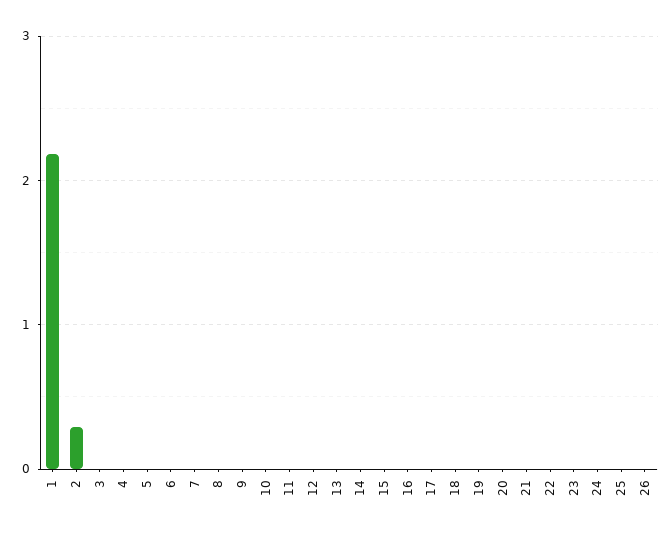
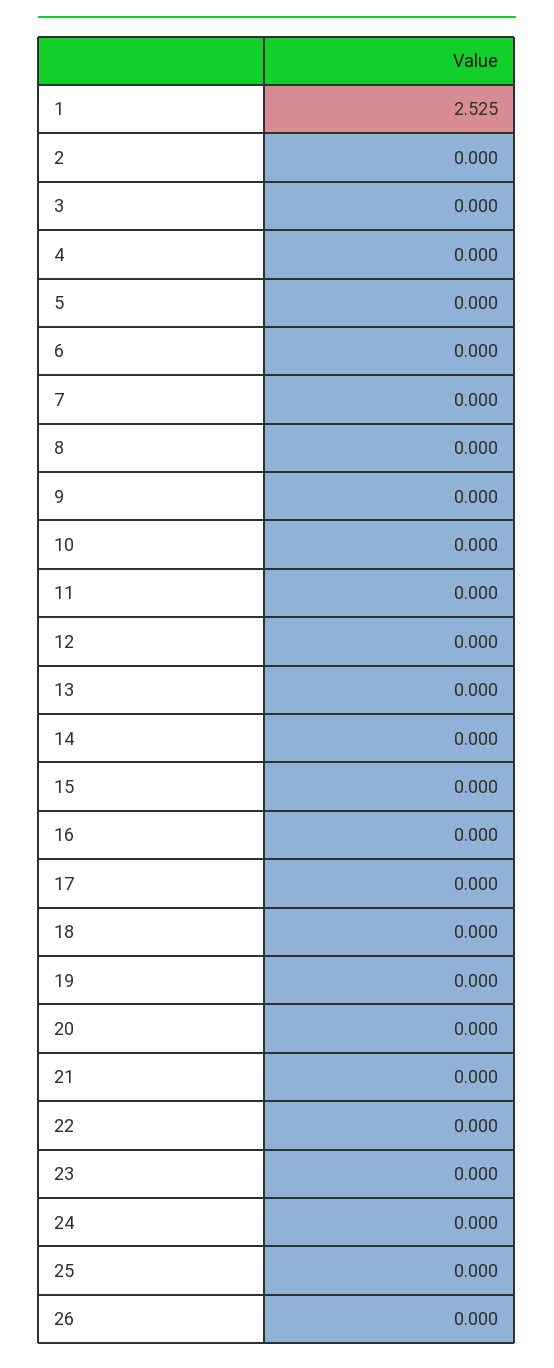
1: 2.2 -> 2.525
2: 0.3 -> 0

